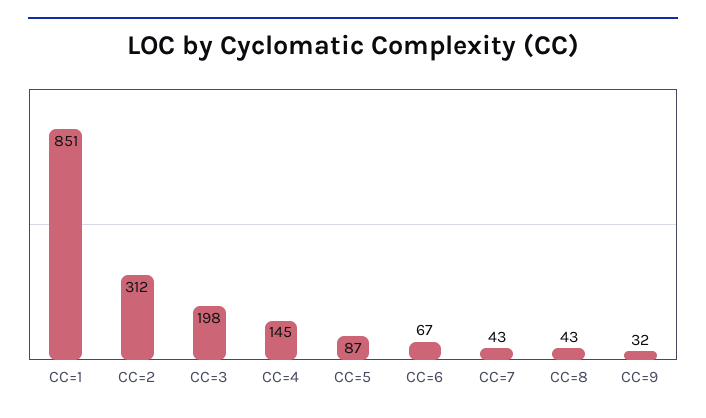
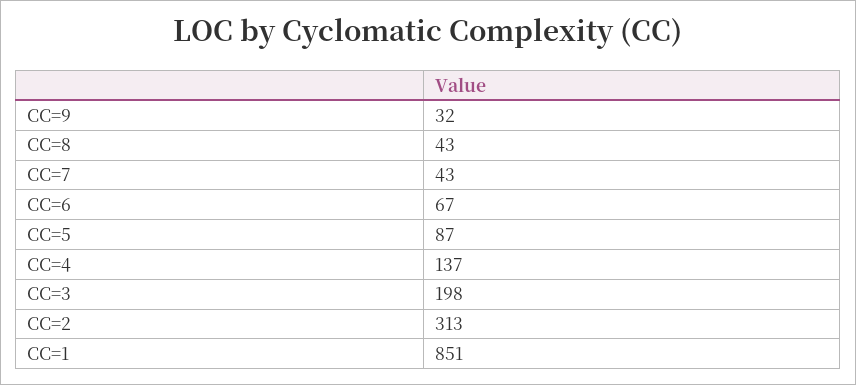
CC=2: 312 -> 313
CC=4: 145 -> 137

